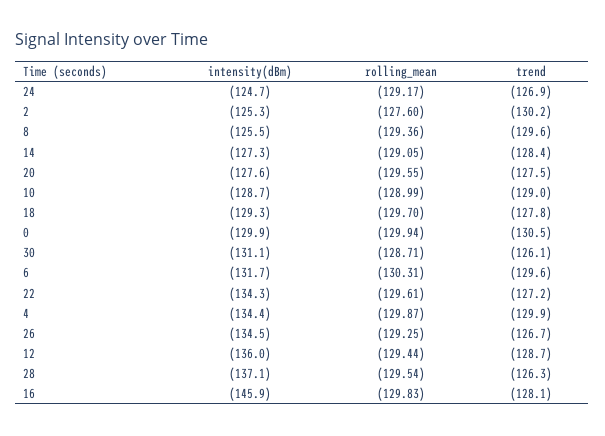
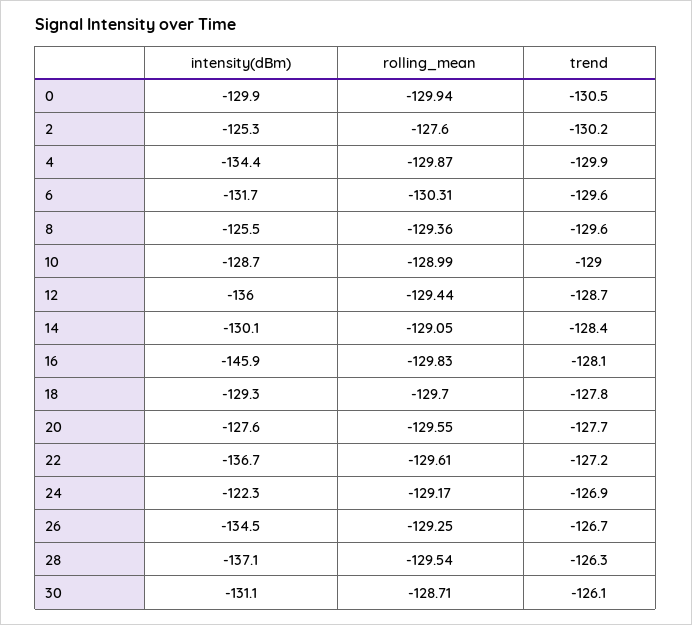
intensity(dBm), 24: -124.7 -> -122.3
intensity(dBm), 14: -127.3 -> -130.1
trend, 20: -127.5 -> -127.7
intensity(dBm), 22: -134.3 -> -136.7

